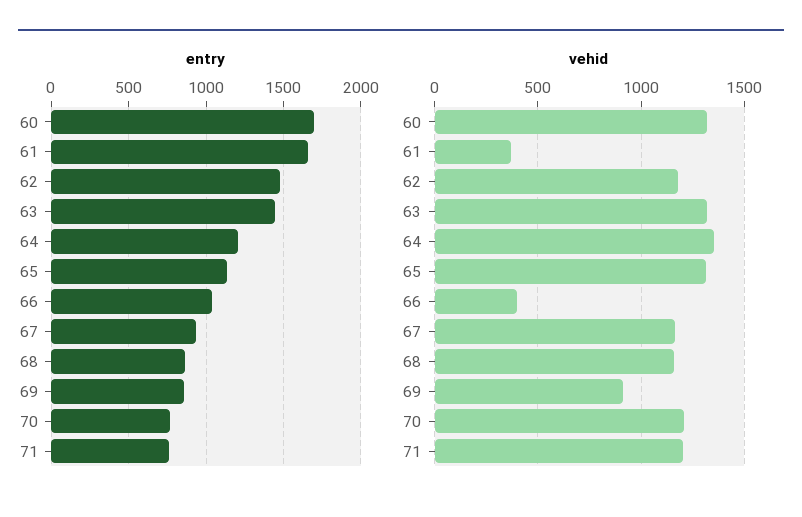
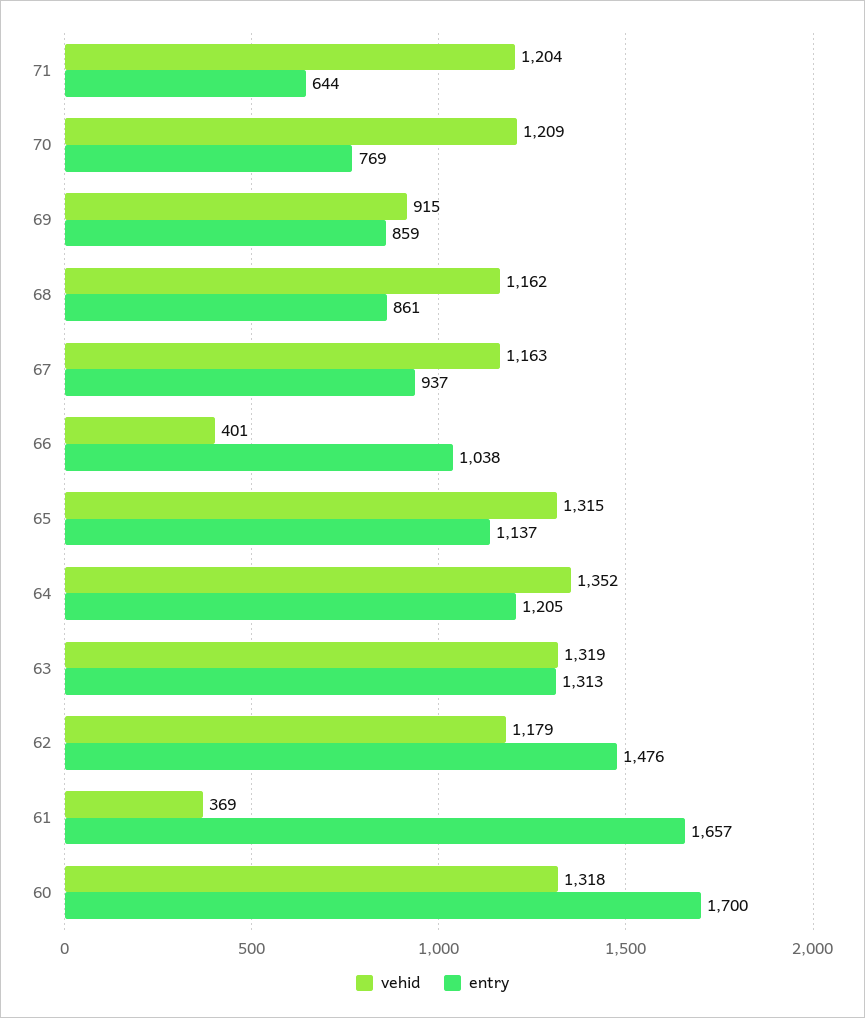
entry, 63: 1450 -> 1313
entry, 71: 750 -> 644

